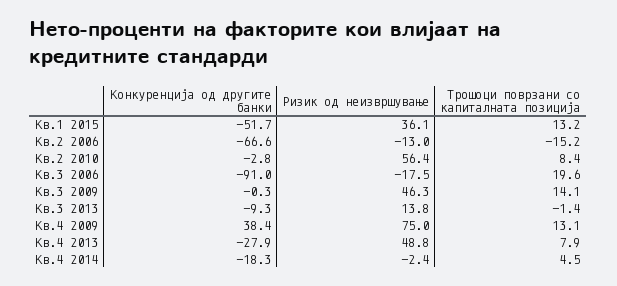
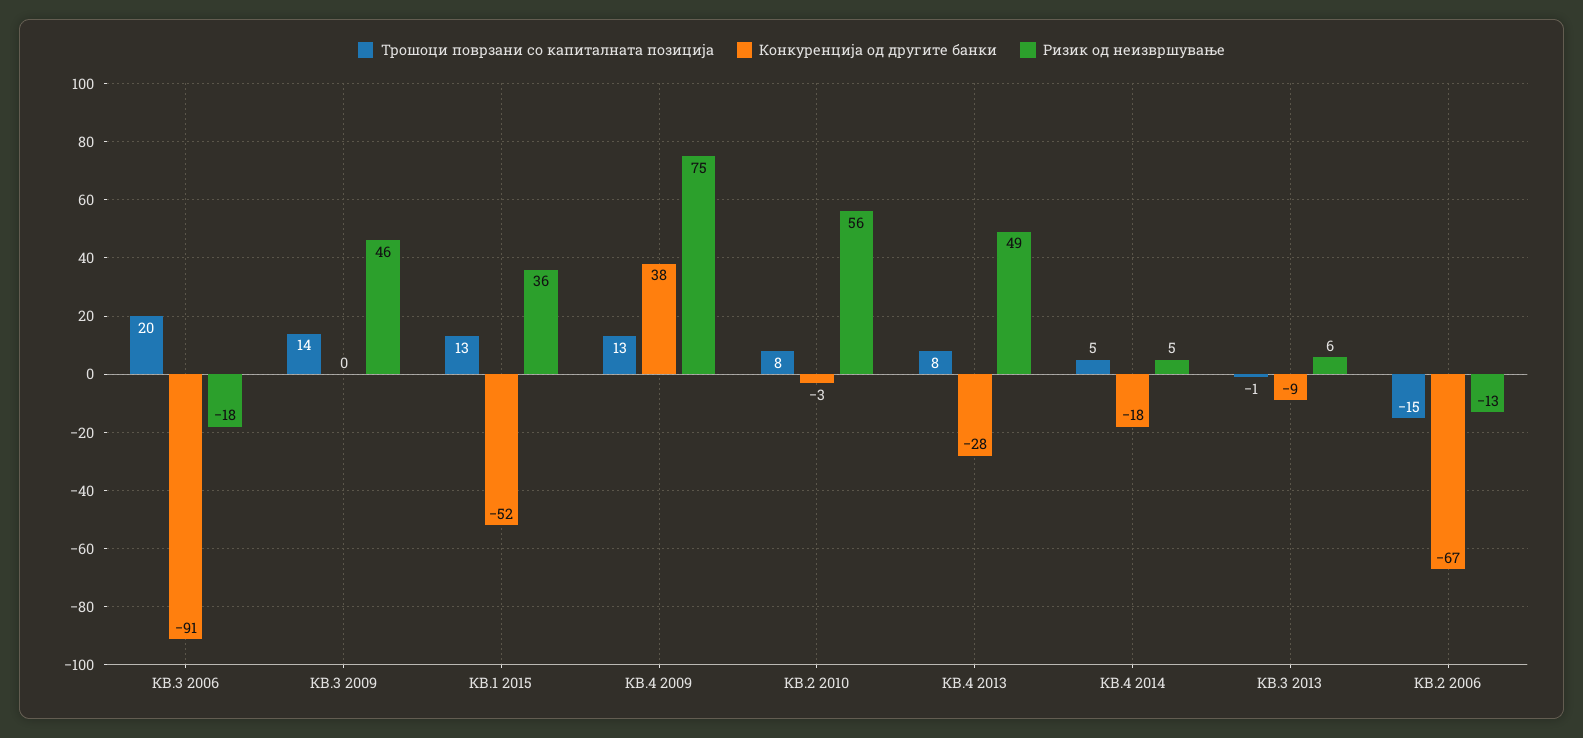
Ризик од неизвршување, Кв.3 2013: 13.8 -> 6
Ризик од неизвршување, Кв.4 2014: -2.4 -> 5

